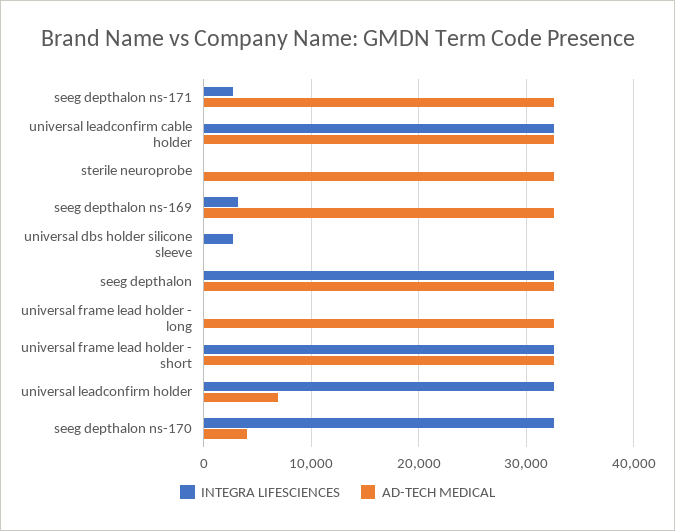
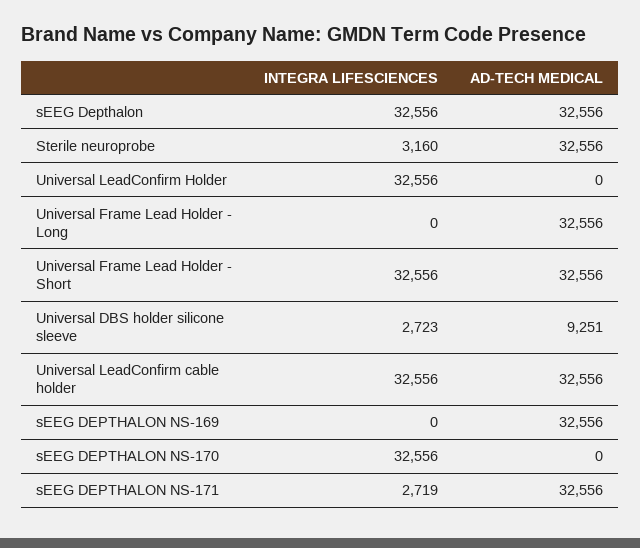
INTEGRA LIFESCIENCES, sterile neuroprobe: 0 -> 3160
INTEGRA LIFESCIENCES, seeg depthalon ns-169: 3000 -> 0
AD-TECH MEDICAL, universal dbs holder silicone sleeve: 0 -> 9251
AD-TECH MEDICAL, universal leadconfirm holder: 7000 -> 0
AD-TECH MEDICAL, seeg depthalon ns-170: 4000 -> 0

